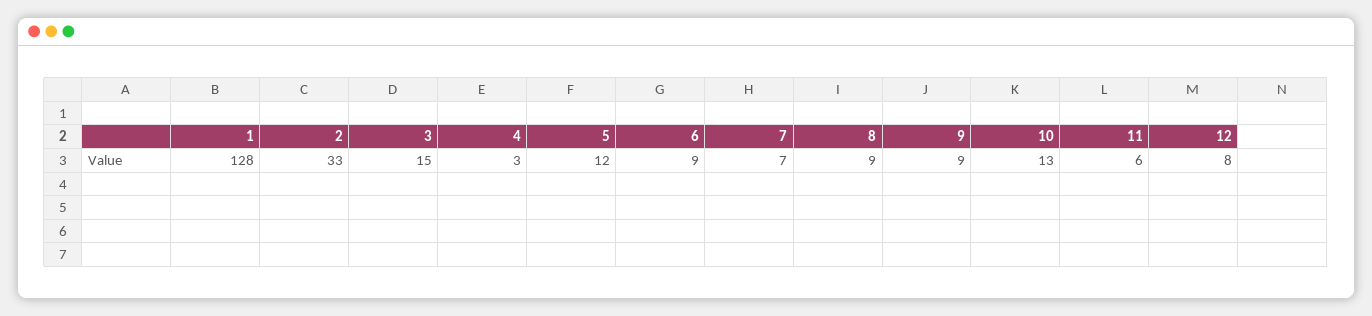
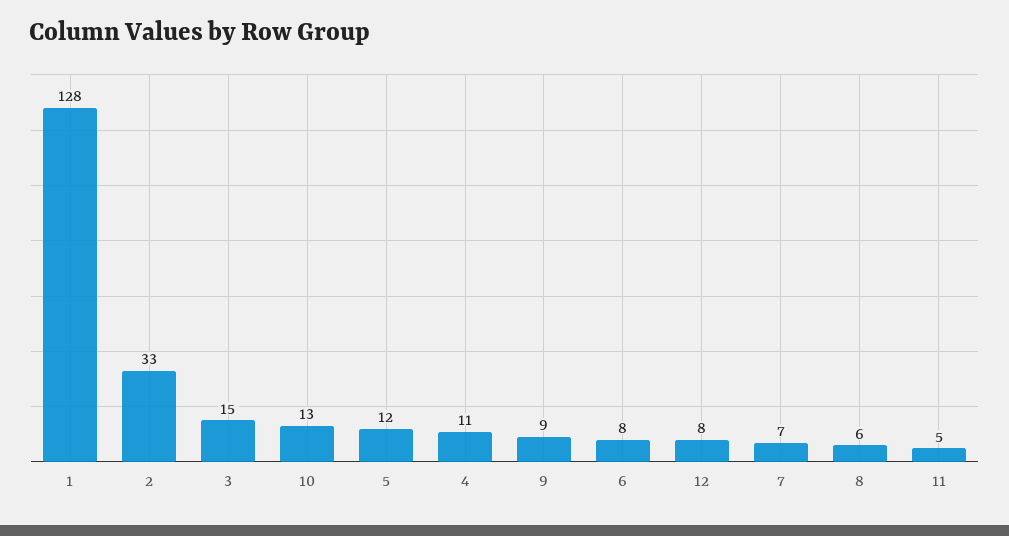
4: 3 -> 11
6: 9 -> 8
8: 9 -> 6
11: 6 -> 5

